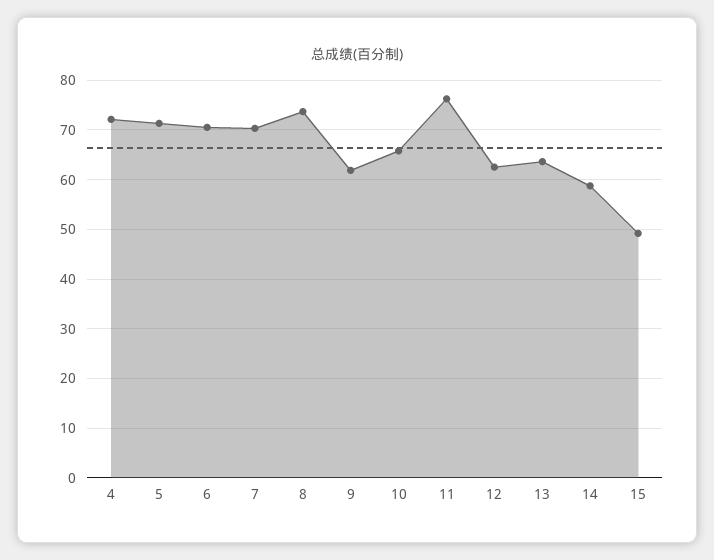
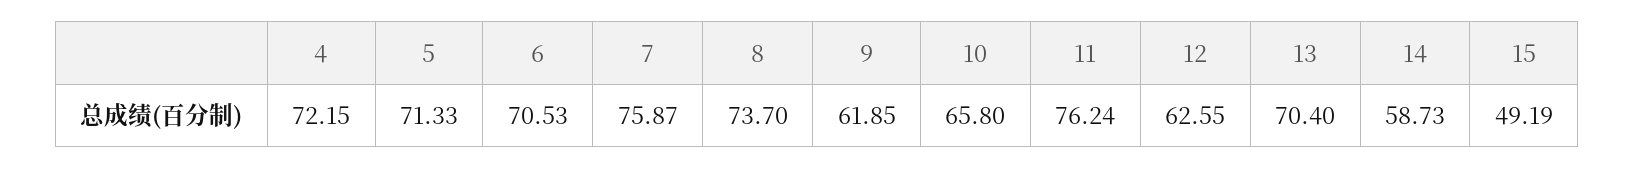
7: 70 -> 75.87
13: 64 -> 70.4

